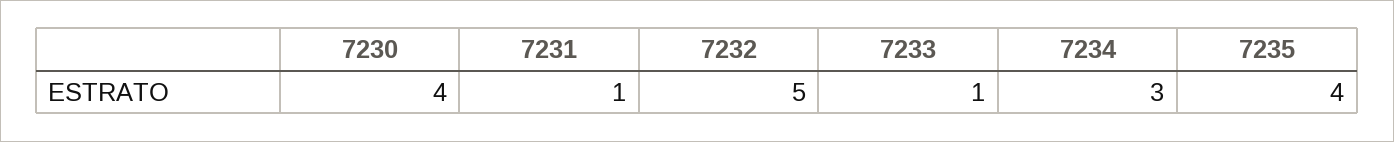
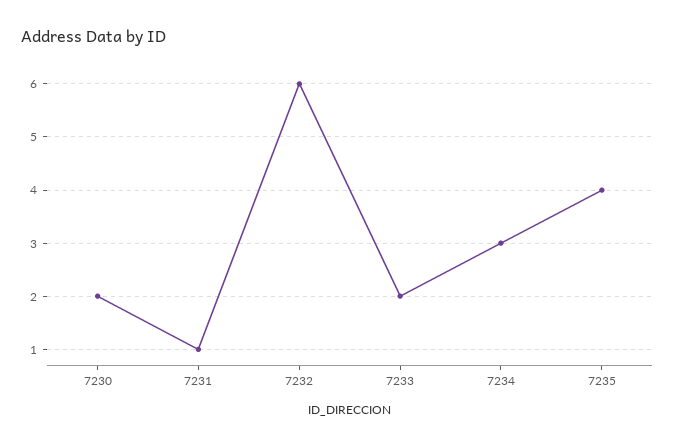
7230: 4 -> 2
7232: 5 -> 6
7233: 1 -> 2

